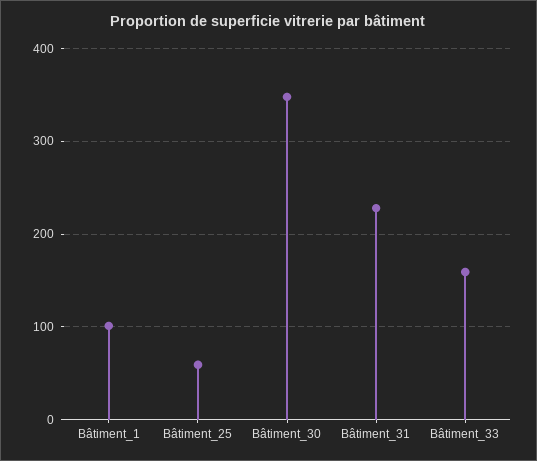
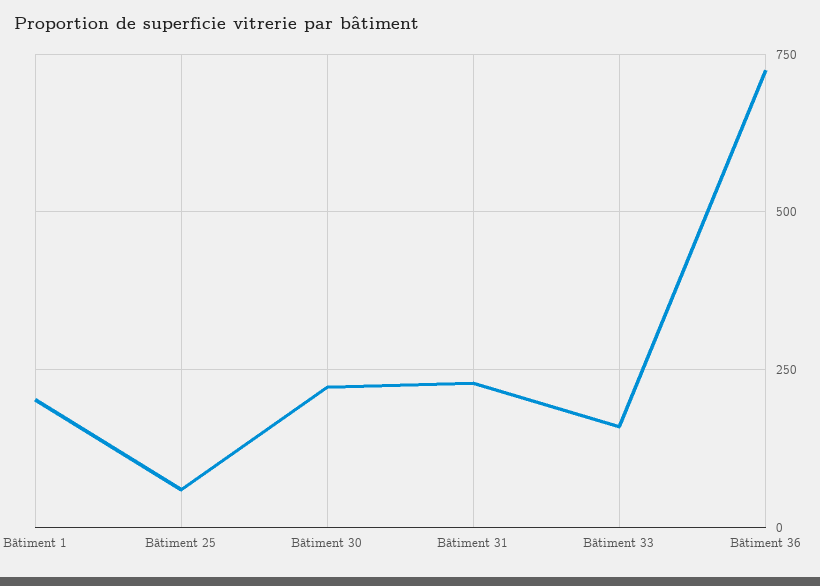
Bâtiment_1: 100 -> 200
Bâtiment_30: 350 -> 225
Bâtiment 36: none -> 725

